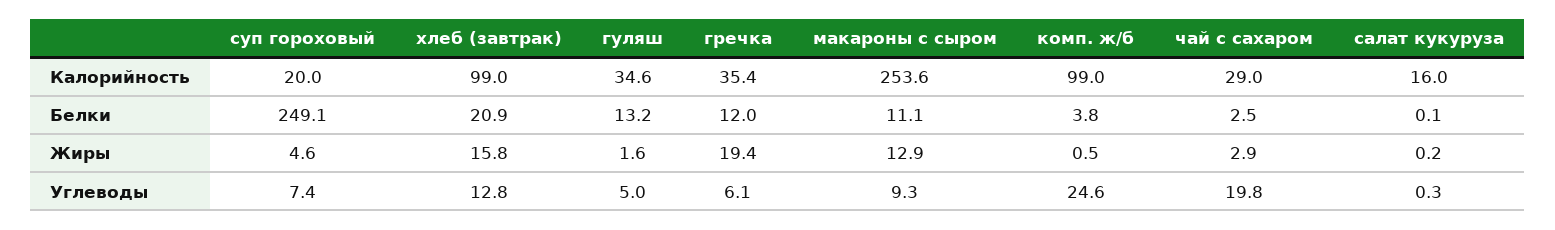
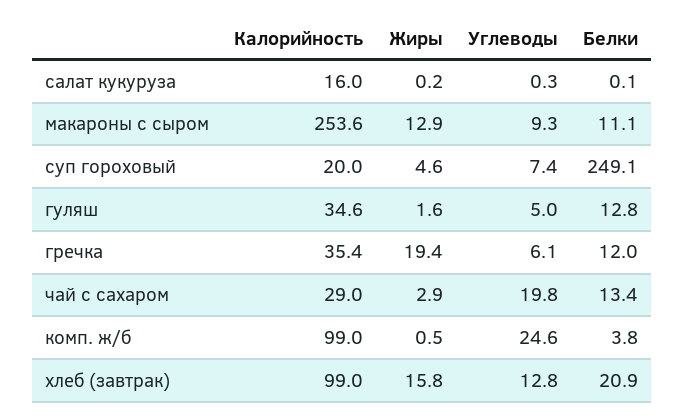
гуляш, Белки: 13.2 -> 12.8
чай с сахаром, Белки: 2.5 -> 13.4

